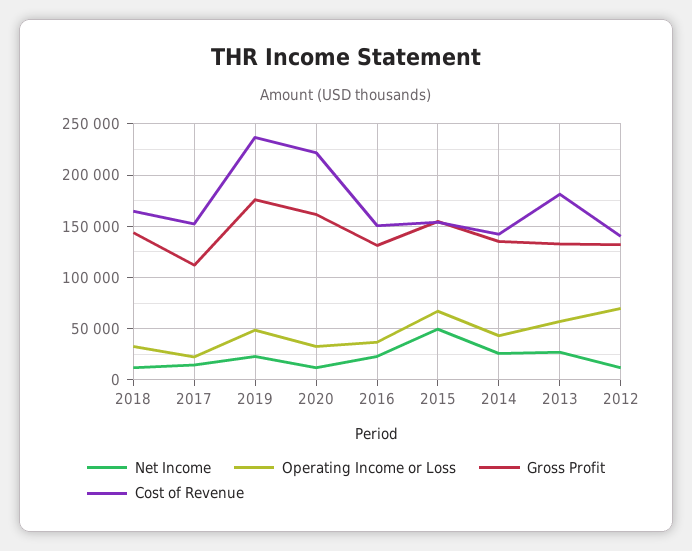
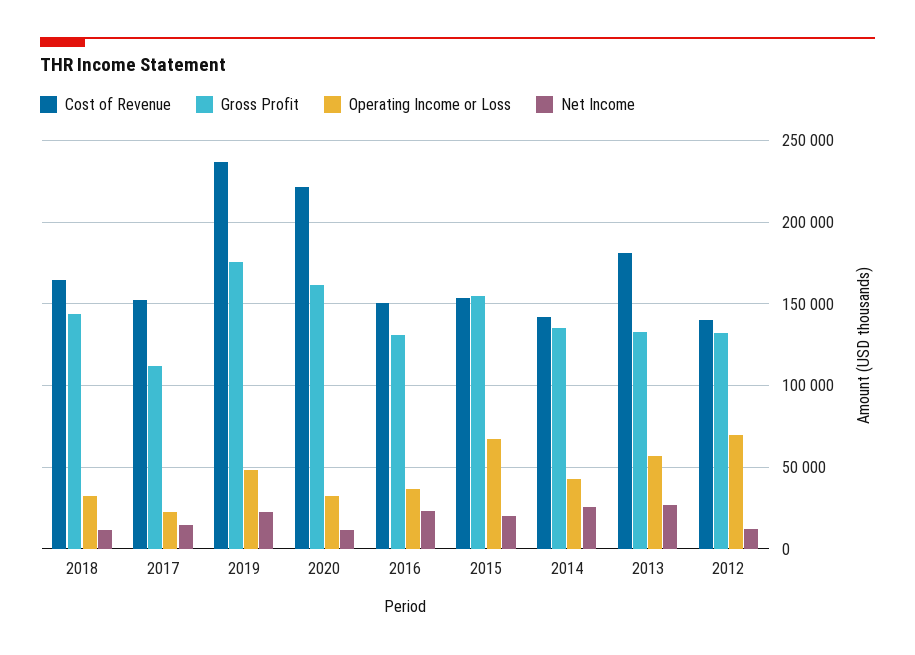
Net Income, 2015: 50000 -> 20000

